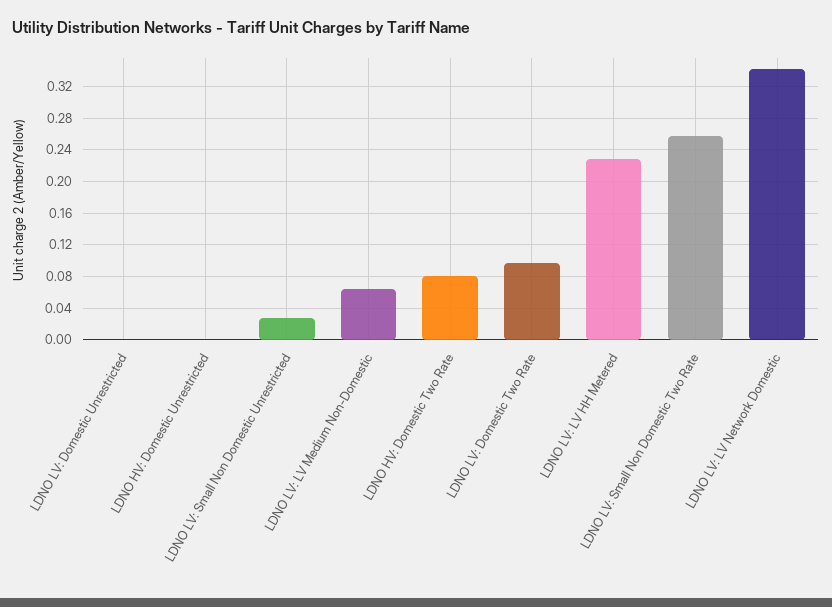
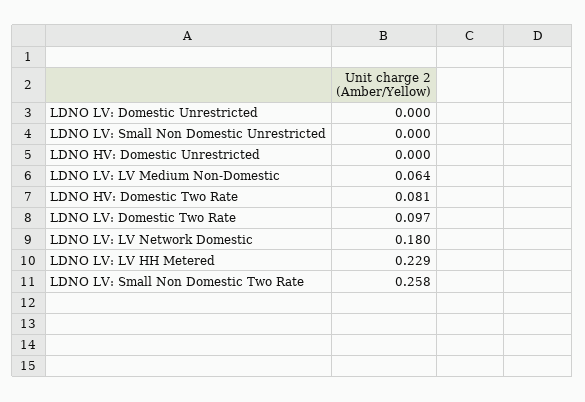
LDNO LV: Small Non Domestic Unrestricted: 0.03 -> 0
LDNO LV: LV Network Domestic: 0.34 -> 0.18

